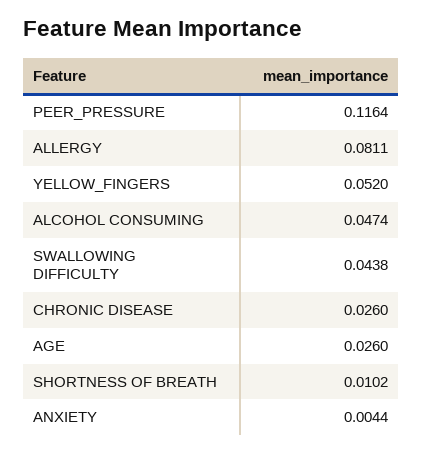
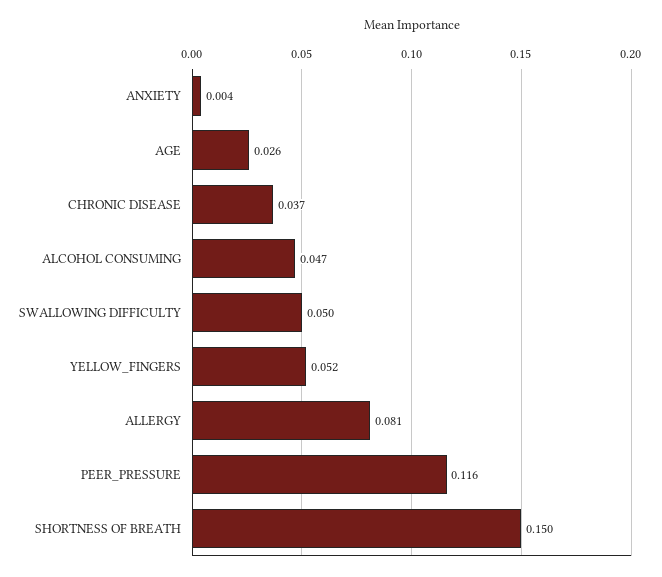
SWALLOWING DIFFICULTY: 0.0438 -> 0.05
CHRONIC DISEASE: 0.026 -> 0.037
SHORTNESS OF BREATH: 0.0102 -> 0.15

